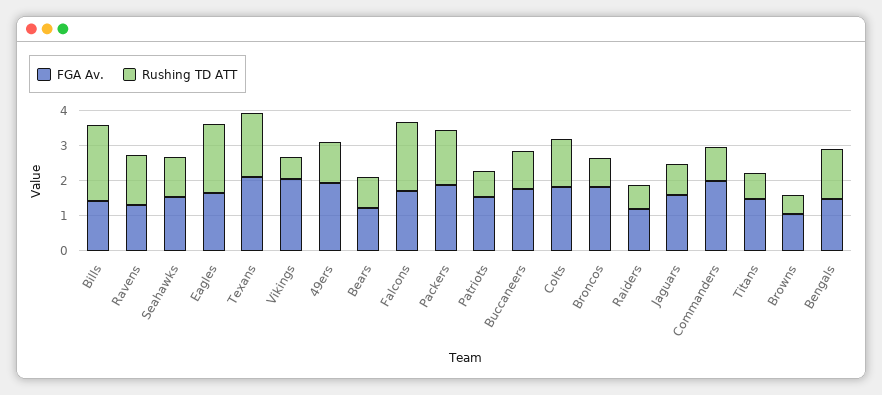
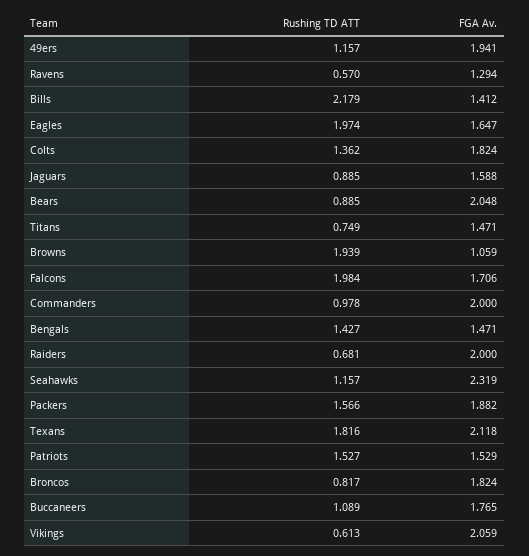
Rushing TD ATT, Ravens: 1.5 -> 0.57
FGA Av., Seahawks: 1.5 -> 2.319
FGA Av., Bears: 1.25 -> 2.048
Rushing TD ATT, Patriots: 0.75 -> 1.527
FGA Av., Raiders: 1.25 -> 2
Rushing TD ATT, Browns: 0.5 -> 1.939

